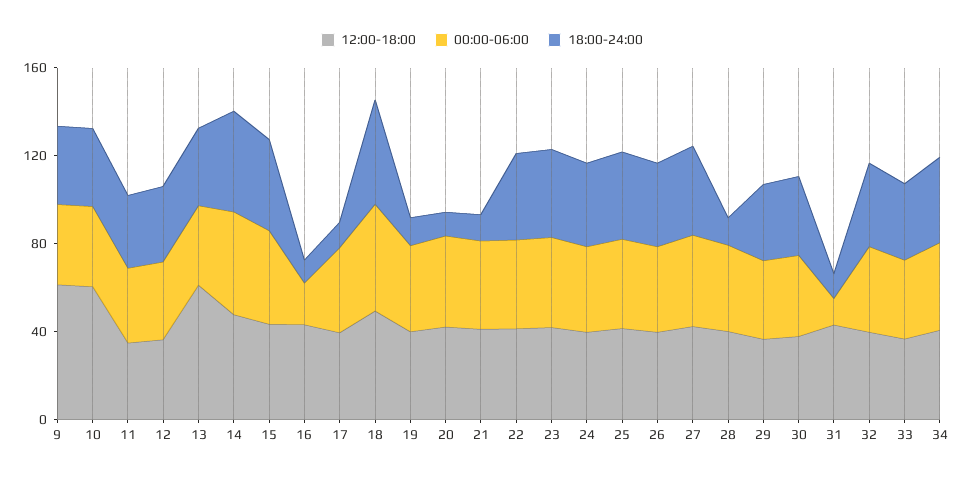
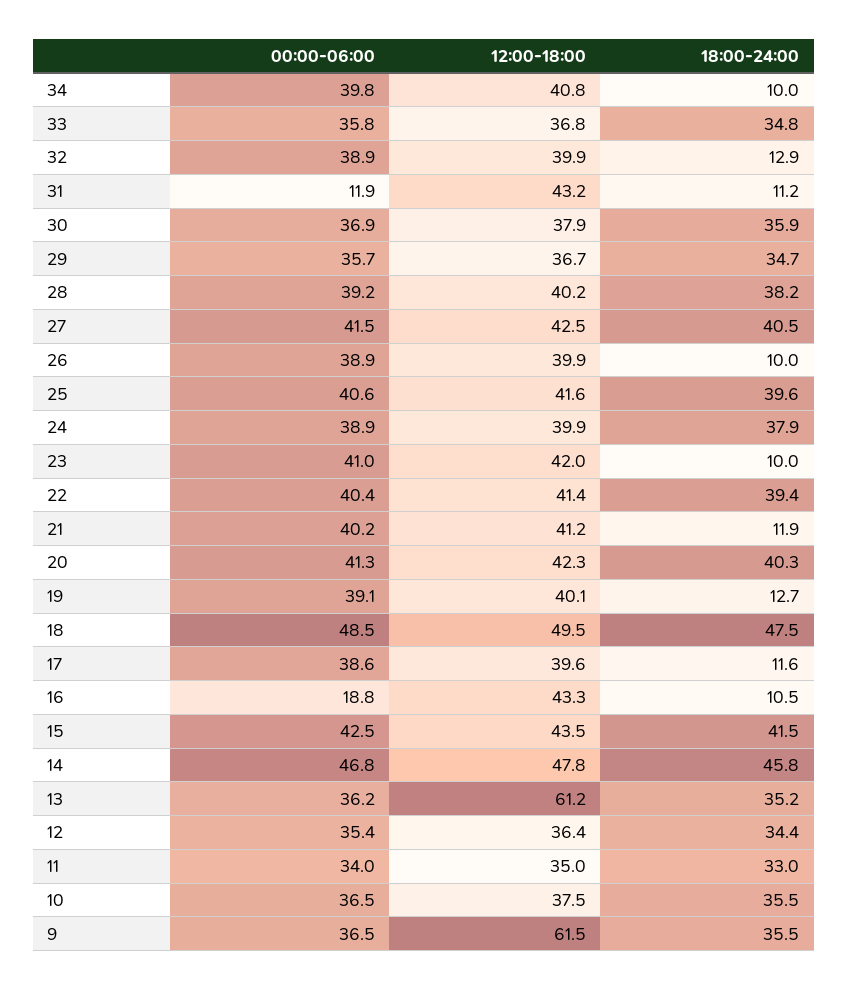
12:00-18:00, 10: 60 -> 37.5
18:00-24:00, 20: 10 -> 40.3
18:00-24:00, 23: 40 -> 10
18:00-24:00, 26: 40 -> 10
18:00-24:00, 28: 10 -> 38.2
18:00-24:00, 32: 40 -> 12.9
18:00-24:00, 34: 40 -> 10

